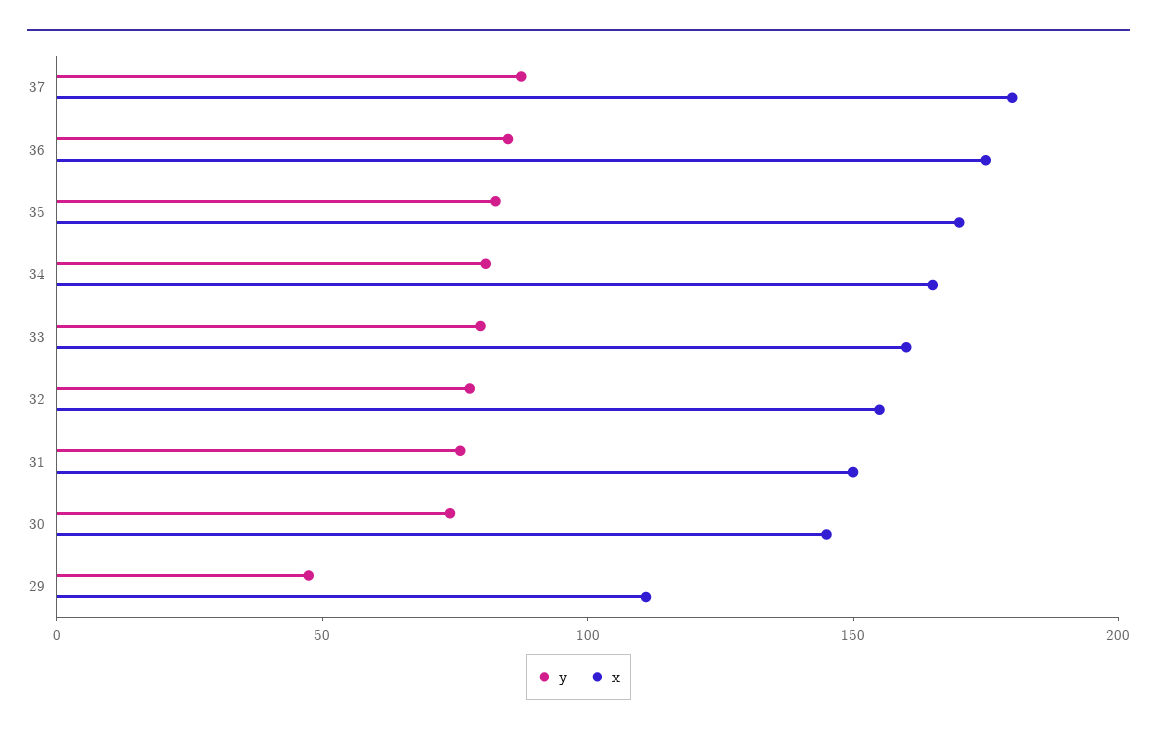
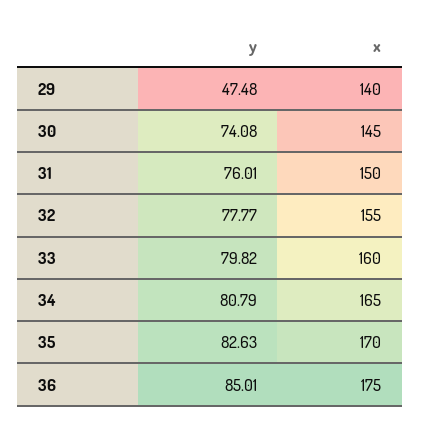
y, 37: 90 -> none
x, 37: 180 -> none
x, 29: 110 -> 140

